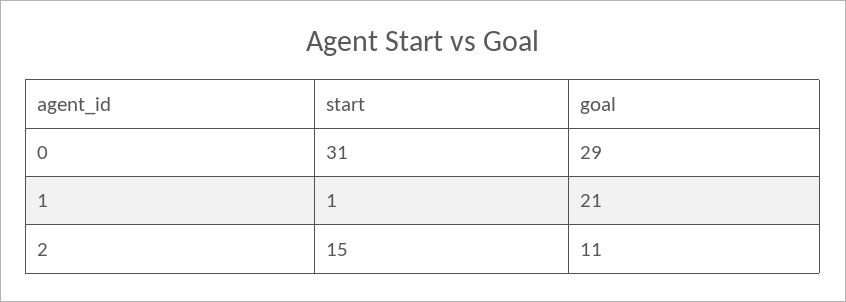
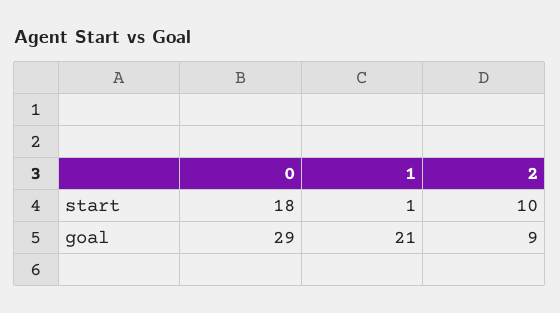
start, 0: 31 -> 18
start, 2: 15 -> 10
goal, 2: 11 -> 9

